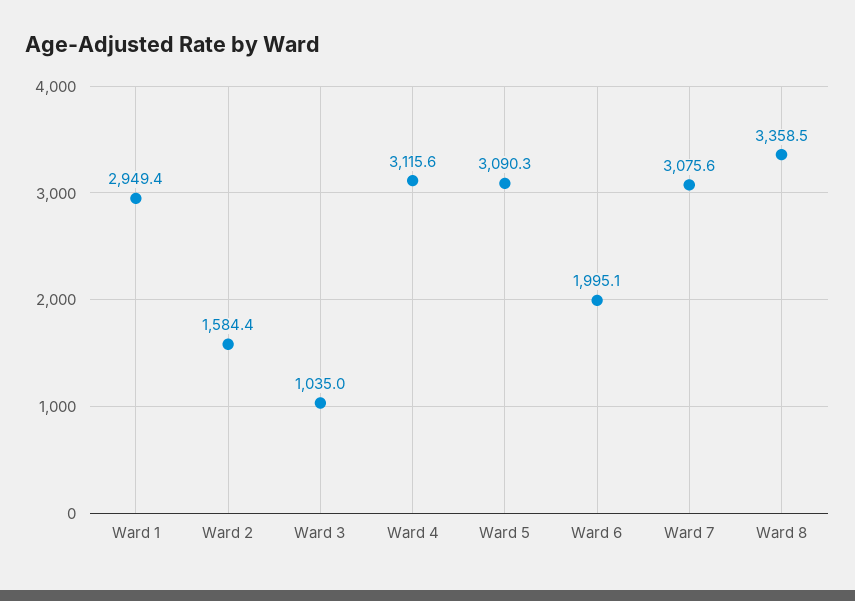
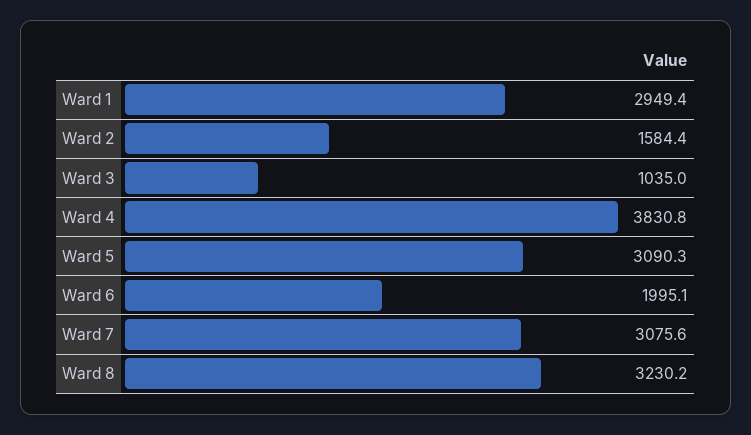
Ward 4: 3115.6 -> 3830.8
Ward 8: 3358.5 -> 3230.2

